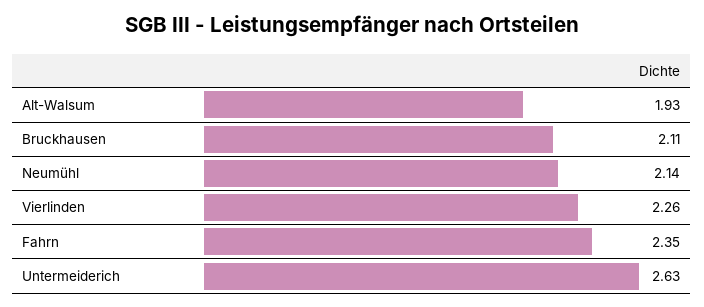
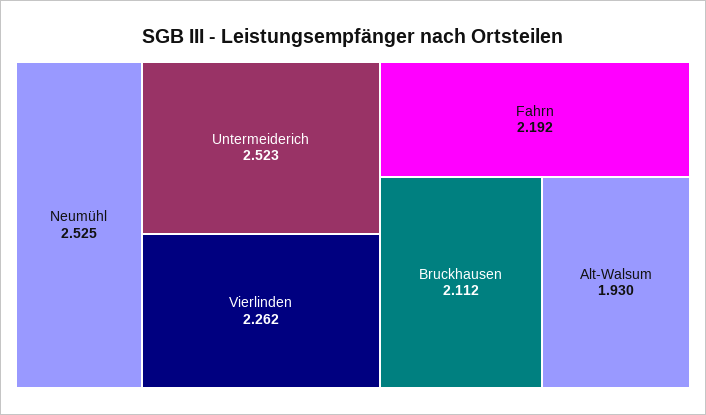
Neumühl: 2.14 -> 2.525
Fahrn: 2.35 -> 2.192
Untermeiderich: 2.63 -> 2.523

